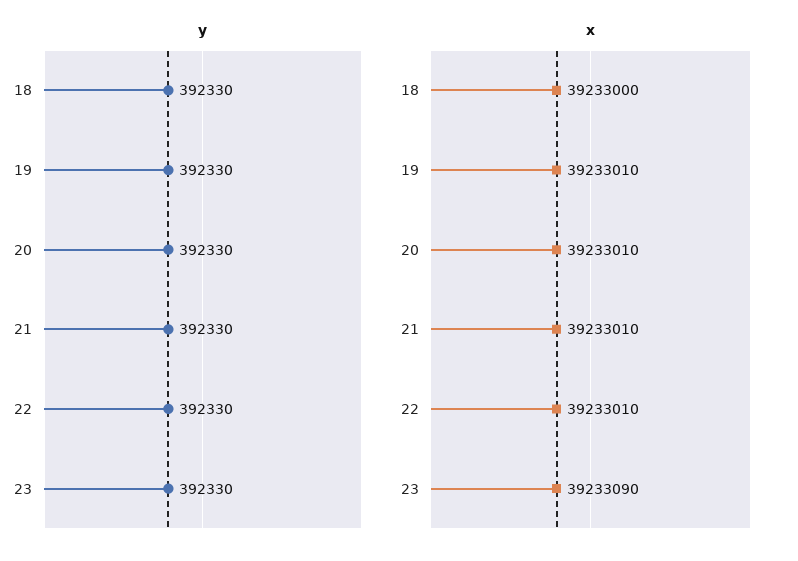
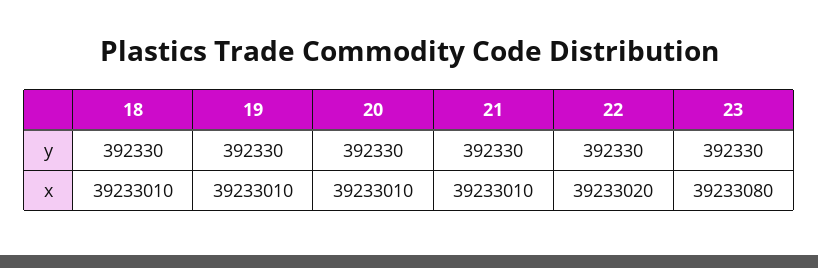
x, 18: 39233000 -> 39233010
x, 22: 39233010 -> 39233020
x, 23: 39233090 -> 39233080

